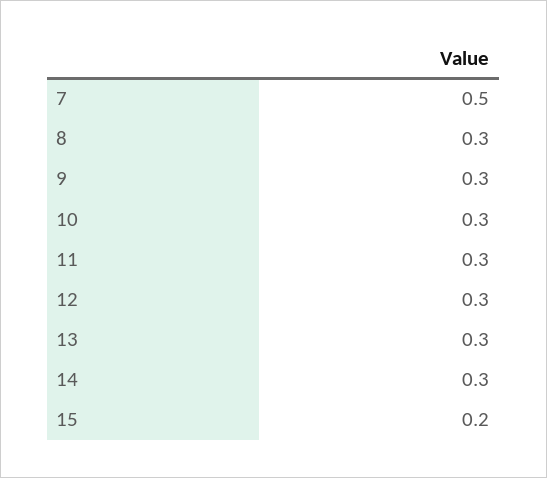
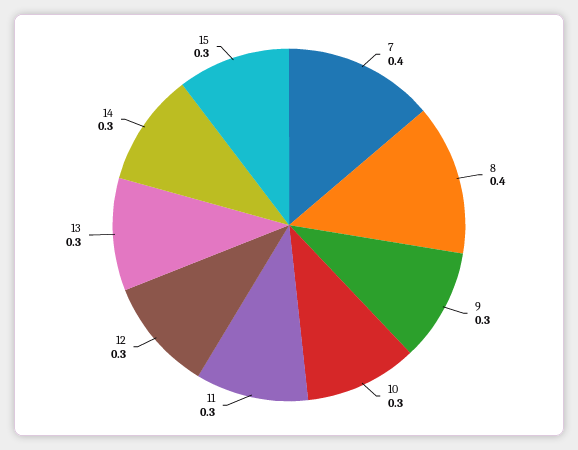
7: 0.5 -> 0.4
8: 0.3 -> 0.4
15: 0.2 -> 0.3

